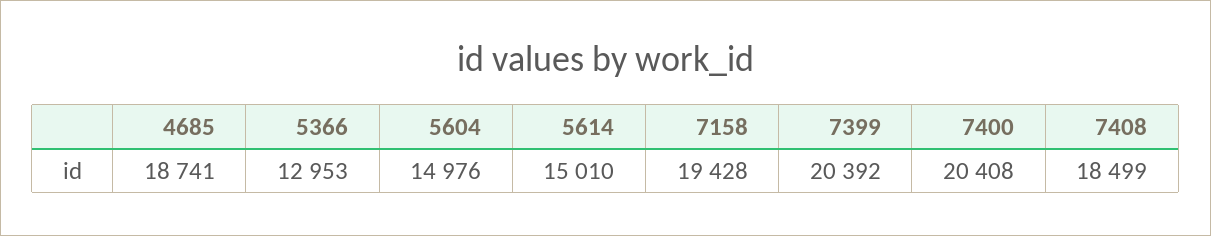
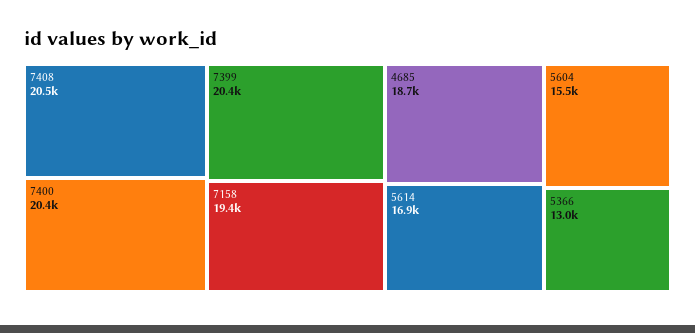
5604: 14976 -> 15500
5614: 15010 -> 16900
7408: 18499 -> 20500

